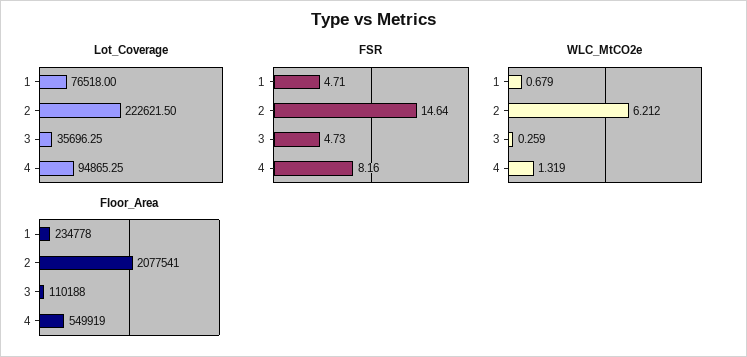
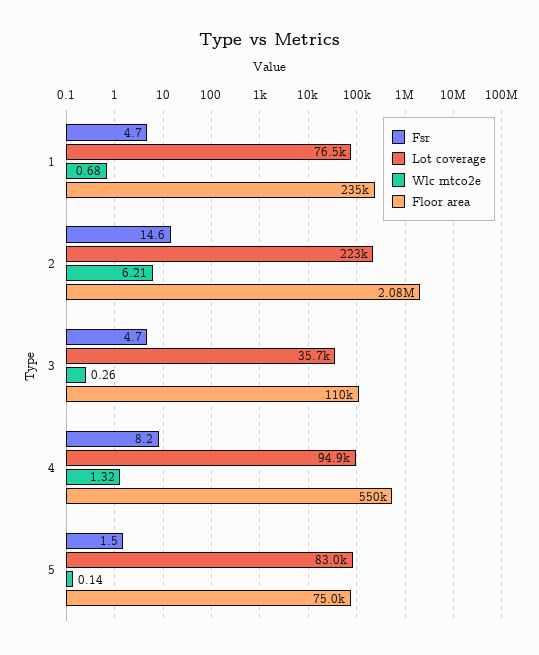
FSR, 5: none -> 1.5
Lot_Coverage, 5: none -> 83000
WLC_MtCO2e, 5: none -> 0.14
Floor_Area, 5: none -> 75000

